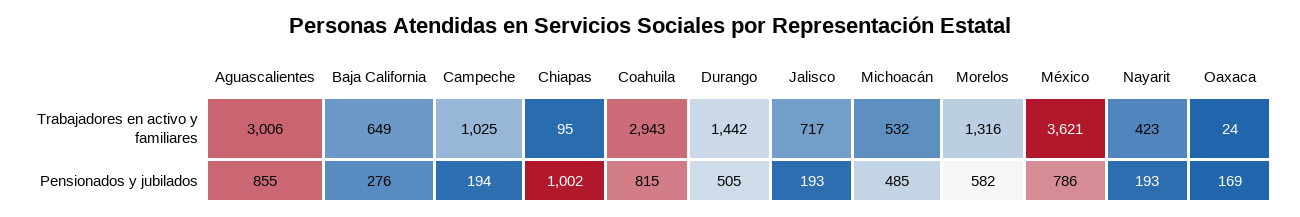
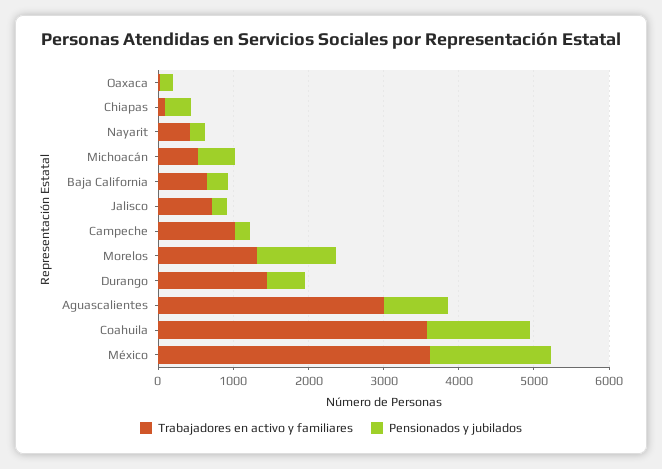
Trabajadores en activo y familiares, Coahuila: 2943 -> 3600
Pensionados y jubilados, Chiapas: 1002 -> 400
Pensionados y jubilados, Coahuila: 815 -> 1400
Pensionados y jubilados, Morelos: 582 -> 1000
Pensionados y jubilados, México: 786 -> 1600

